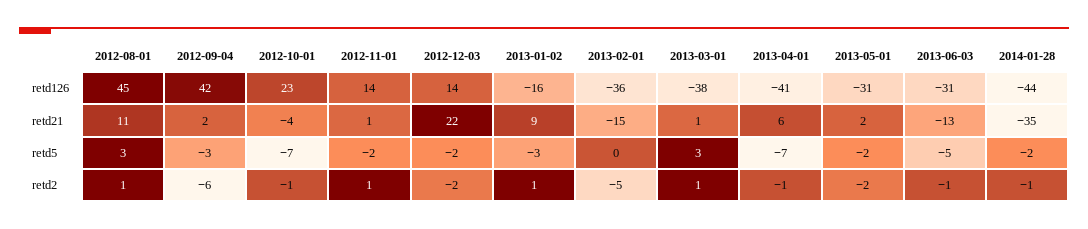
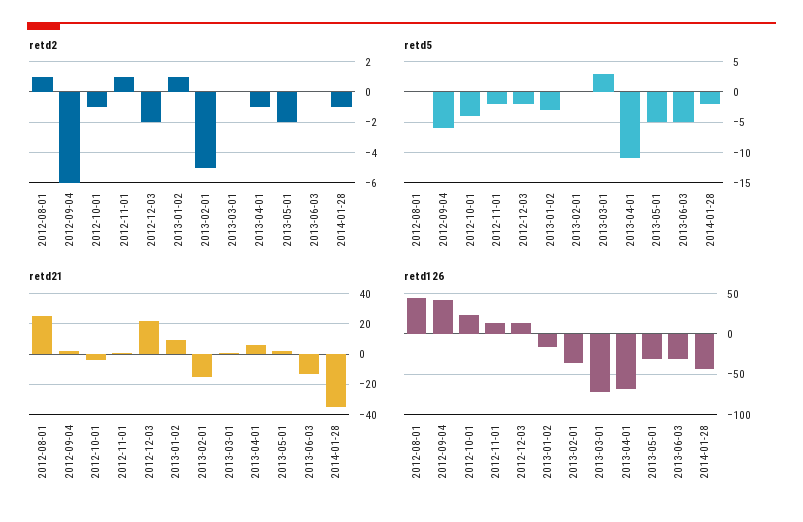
retd126, 2013-03-01: -38 -> -70
retd126, 2013-04-01: -41 -> -70
retd21, 2012-08-01: 11 -> 25
retd5, 2012-08-01: 3 -> 0
retd5, 2012-09-04: -3 -> -6
retd5, 2012-10-01: -7 -> -4
retd5, 2013-04-01: -7 -> -11
retd5, 2013-05-01: -2 -> -5
retd2, 2013-03-01: 1 -> 0
retd2, 2013-06-03: -1 -> 0

